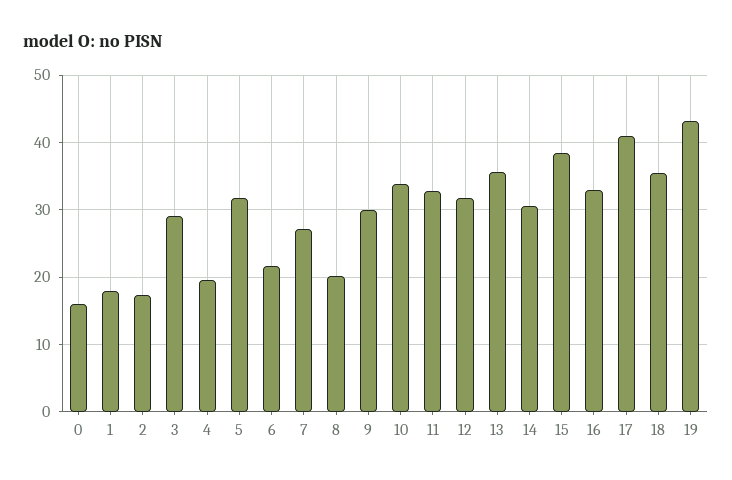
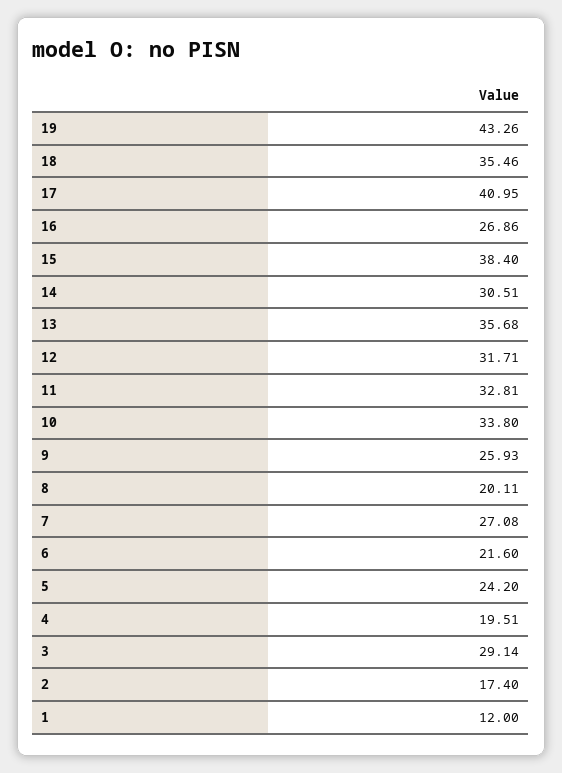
0: 16 -> none
1: 18 -> 12
5: 32 -> 24.2
9: 30 -> 25.93
16: 33 -> 26.86

